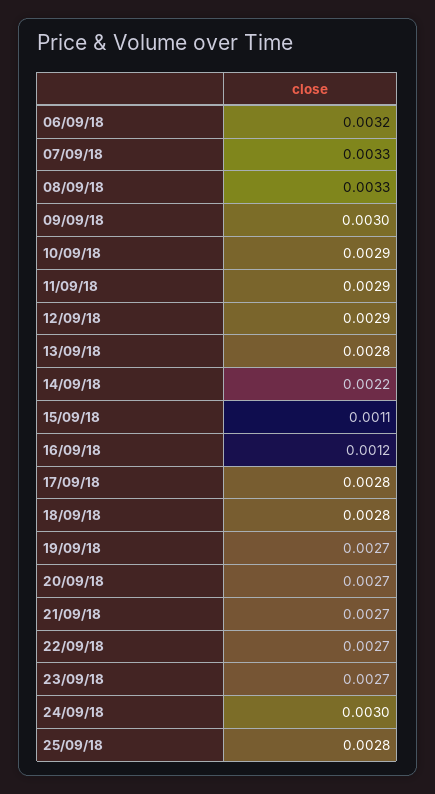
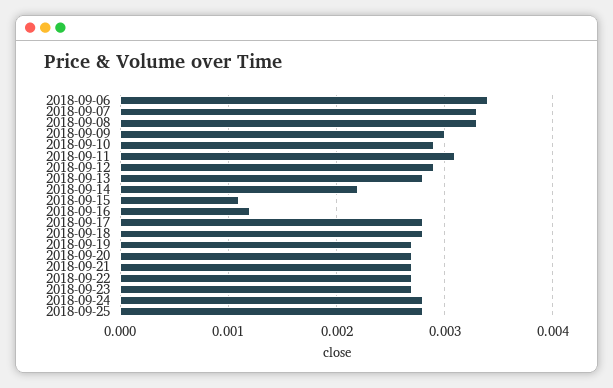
06/09/18: 0.0032 -> 0.0034
11/09/18: 0.0029 -> 0.0031
24/09/18: 0.003 -> 0.0028

